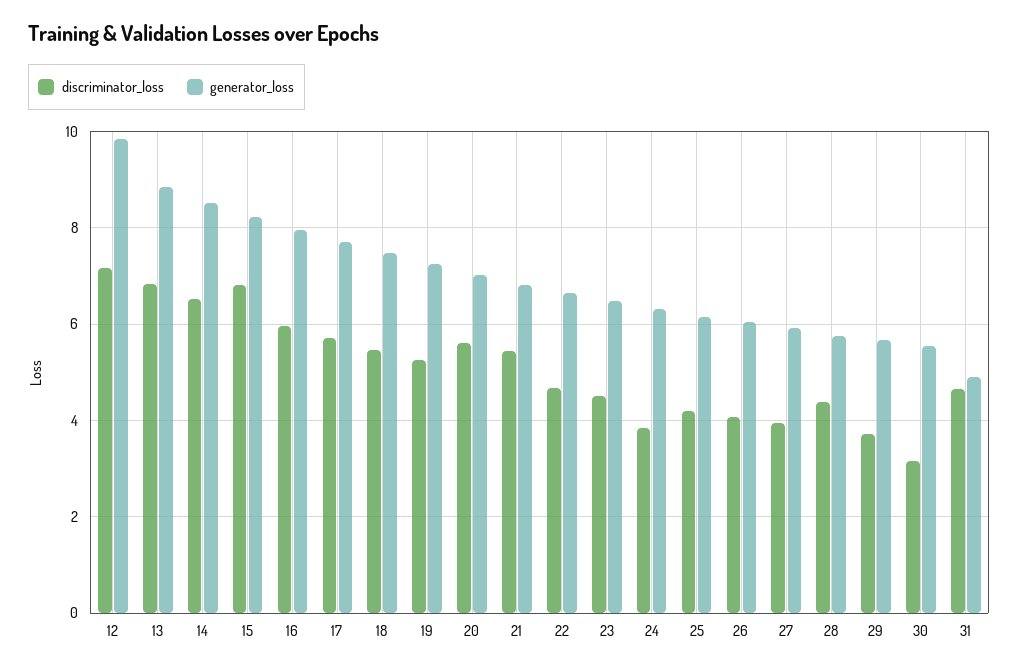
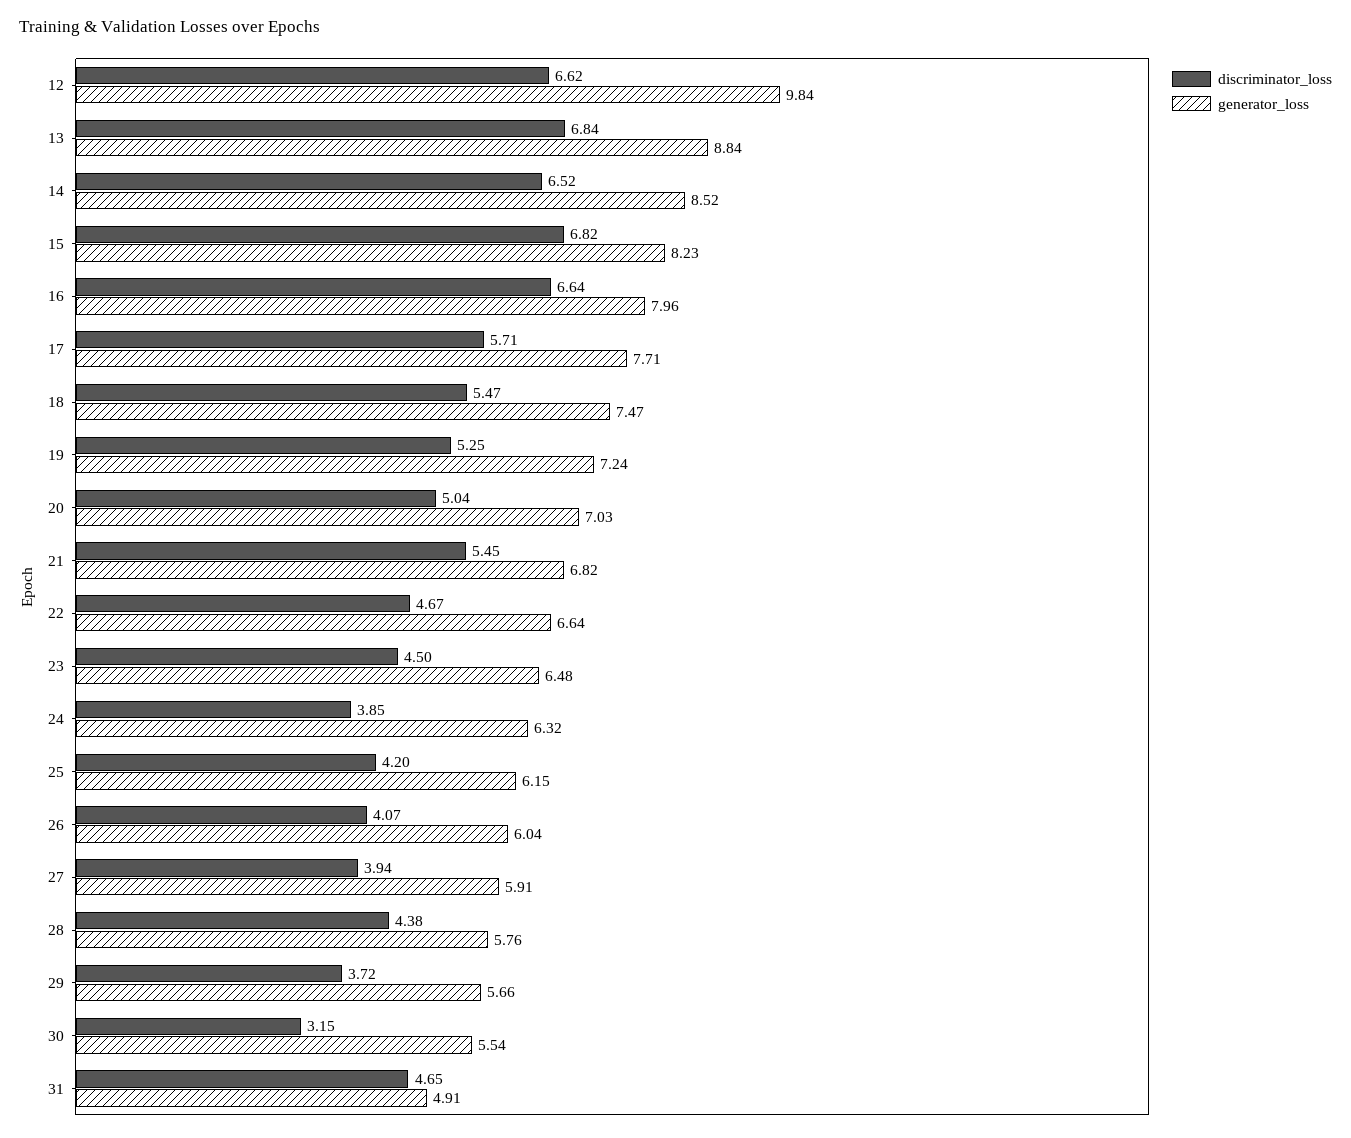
discriminator_loss, 12: 7.2 -> 6.62
discriminator_loss, 16: 6 -> 6.64
discriminator_loss, 20: 5.6 -> 5.04

